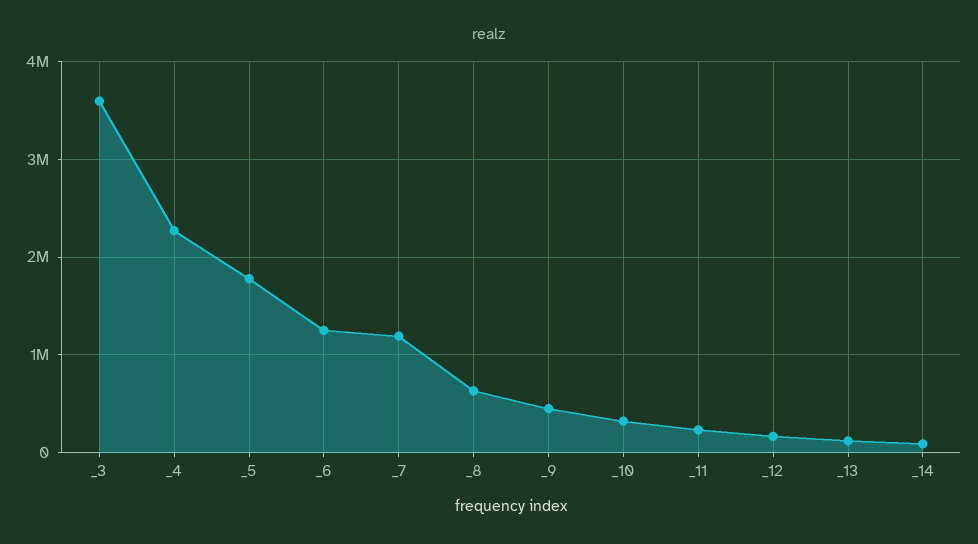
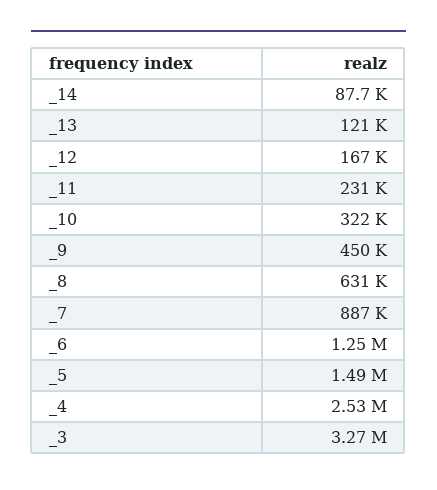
_3: 3600000 -> 3270000
_4: 2300000 -> 2530000
_5: 1800000 -> 1490000
_7: 1200000 -> 887000

